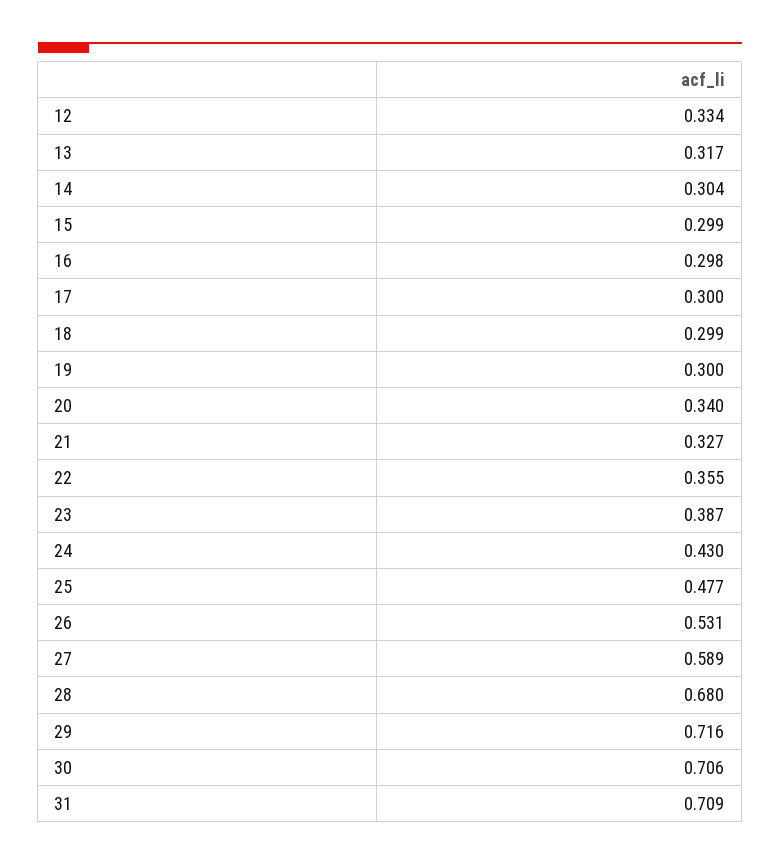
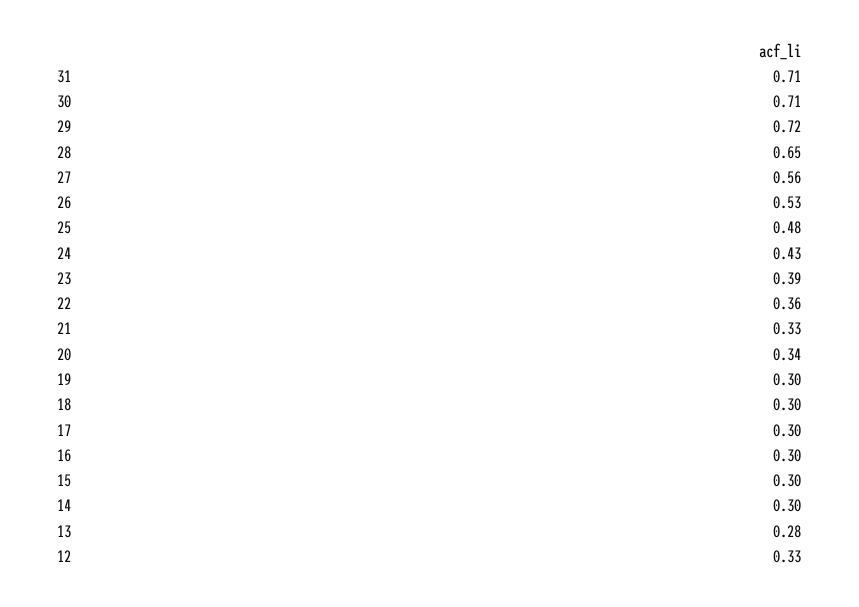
13: 0.317 -> 0.28
27: 0.589 -> 0.56
28: 0.68 -> 0.65

